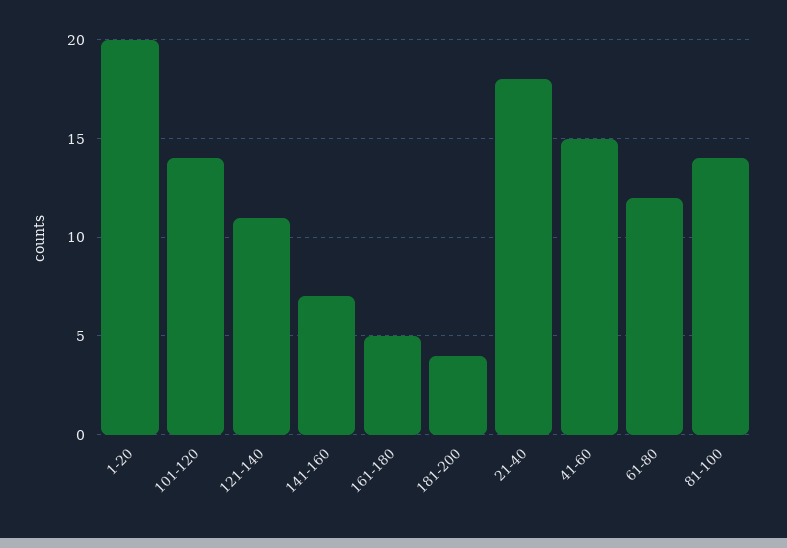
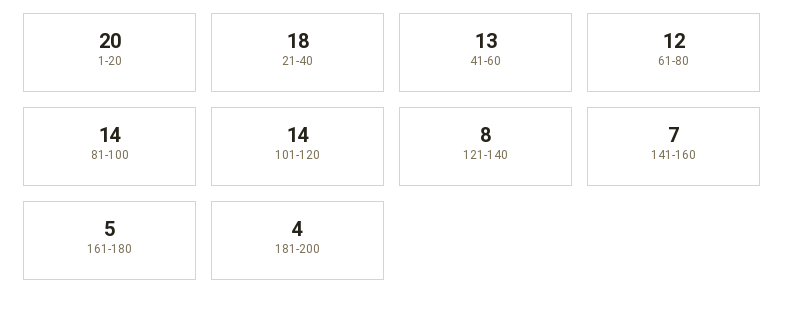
121-140: 11 -> 8
41-60: 15 -> 13

